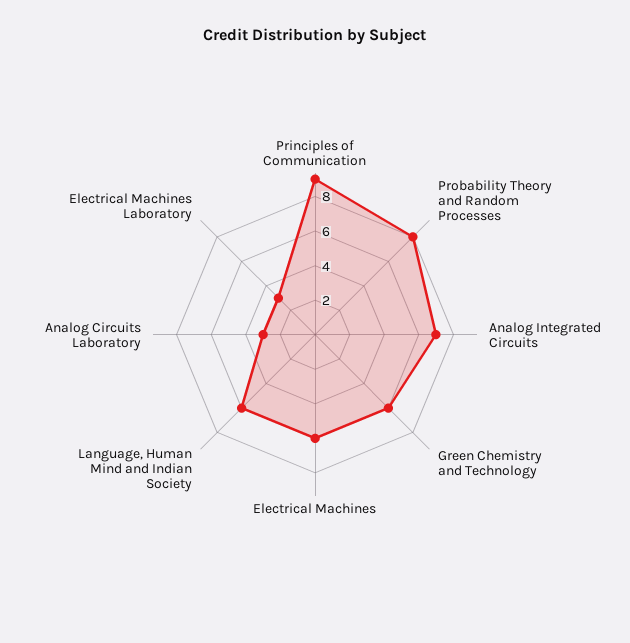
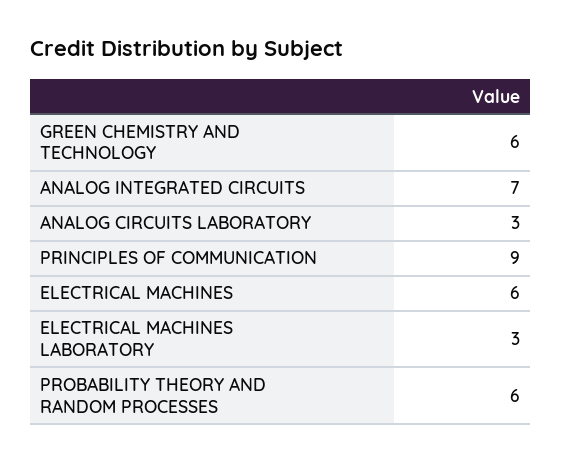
Probability Theory and Random Processes: 8 -> 6
Language, Human Mind and Indian Society: 6 -> none

